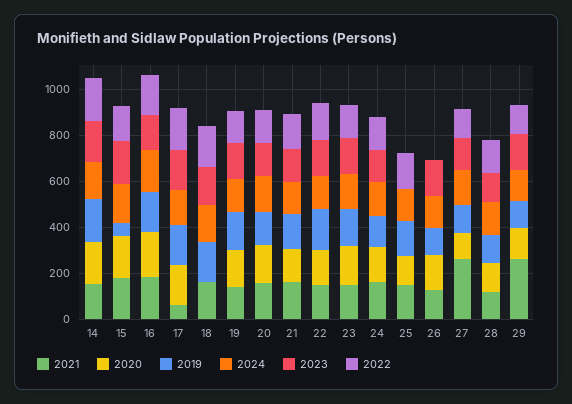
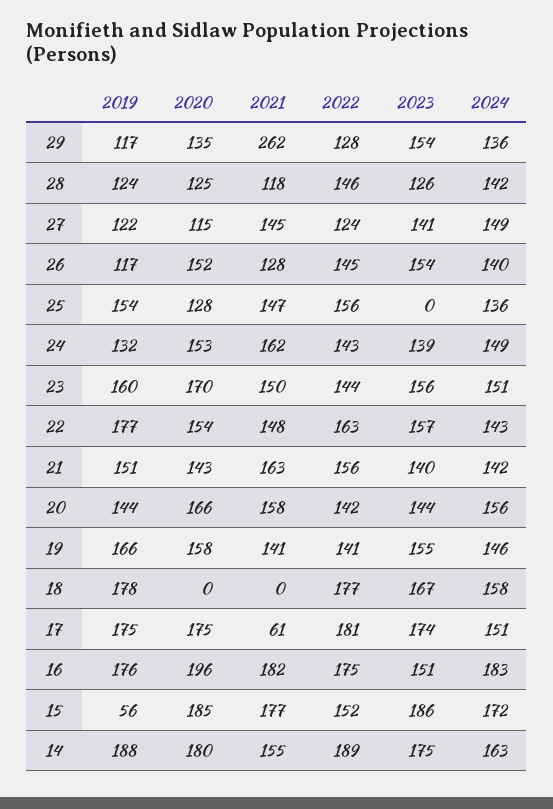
2021, 18: 150 -> 0
2022, 26: 0 -> 145
2021, 27: 250 -> 145

